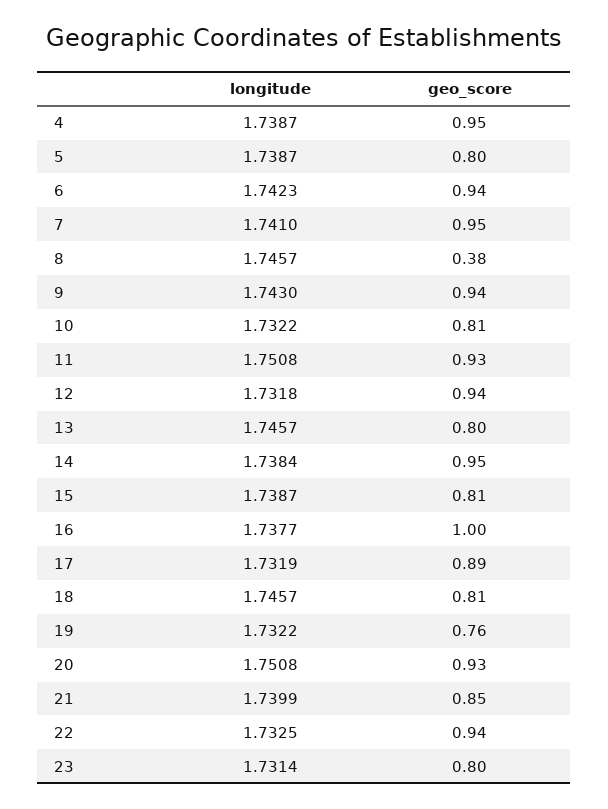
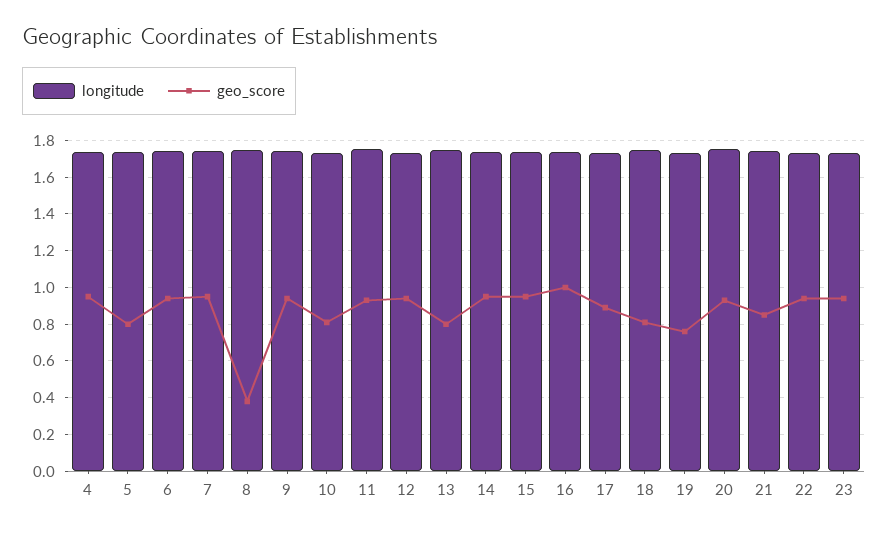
geo_score, 15: 0.81 -> 0.95
geo_score, 23: 0.8 -> 0.95

